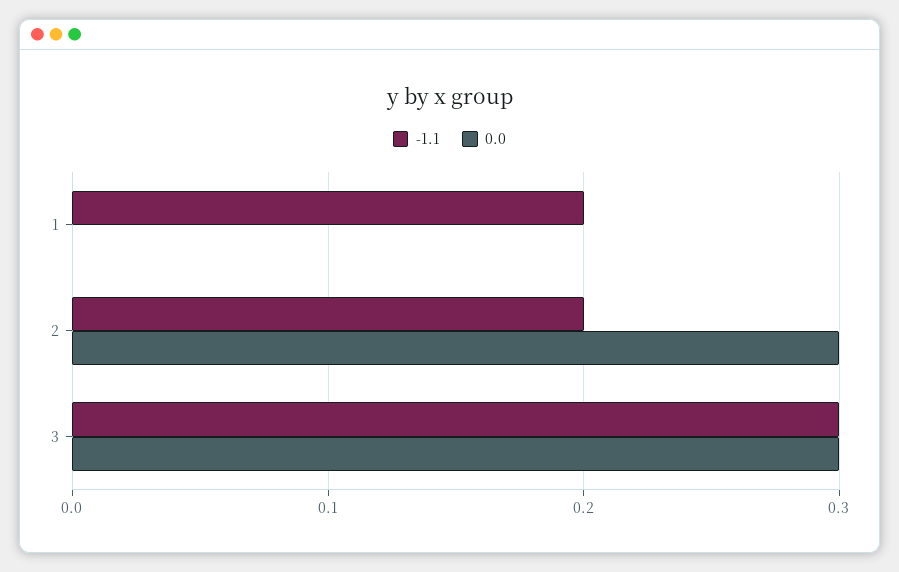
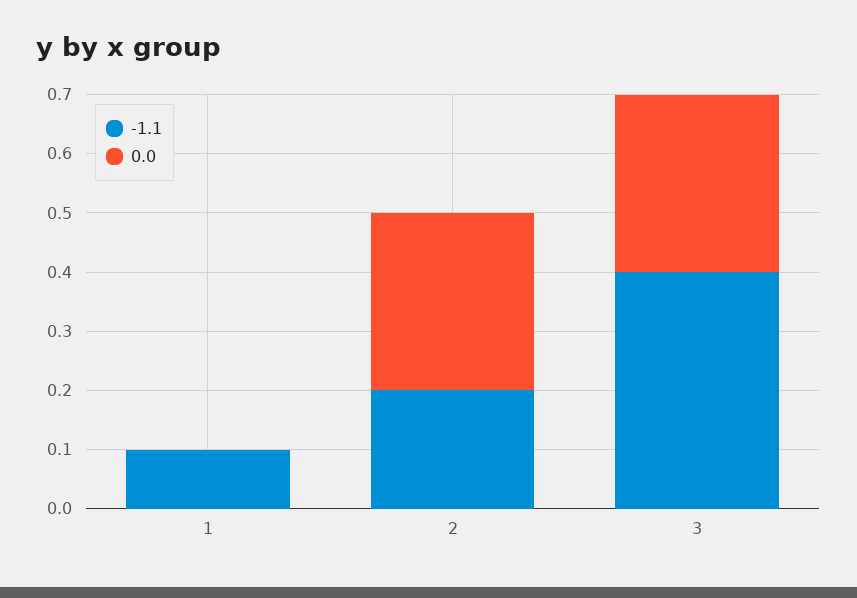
-1.1, 1: 0.2 -> 0.1
-1.1, 3: 0.3 -> 0.4

